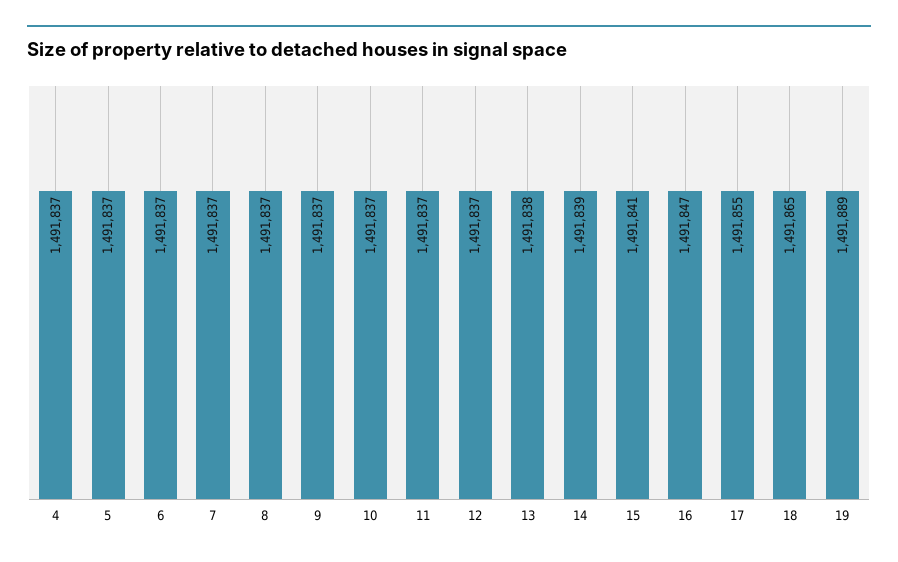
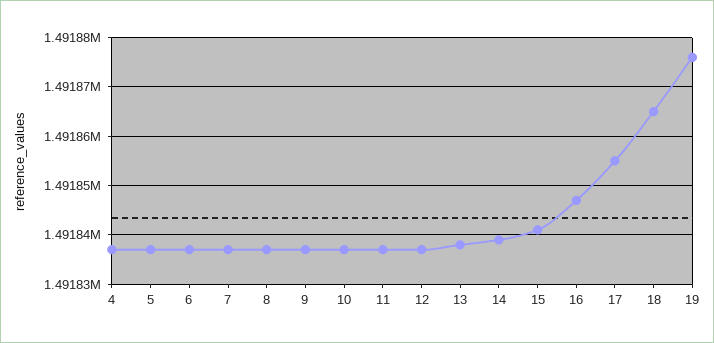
19: 1491889 -> 1491875

